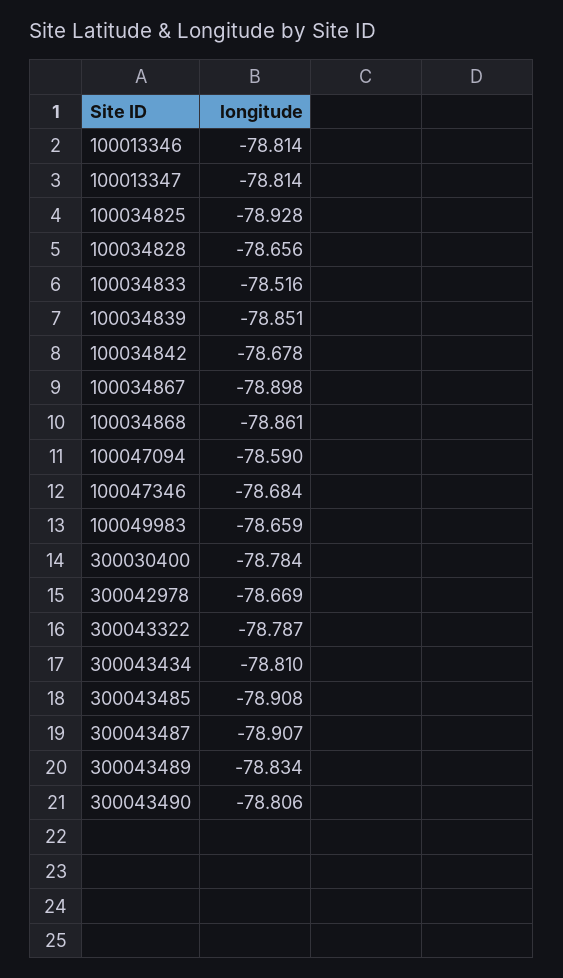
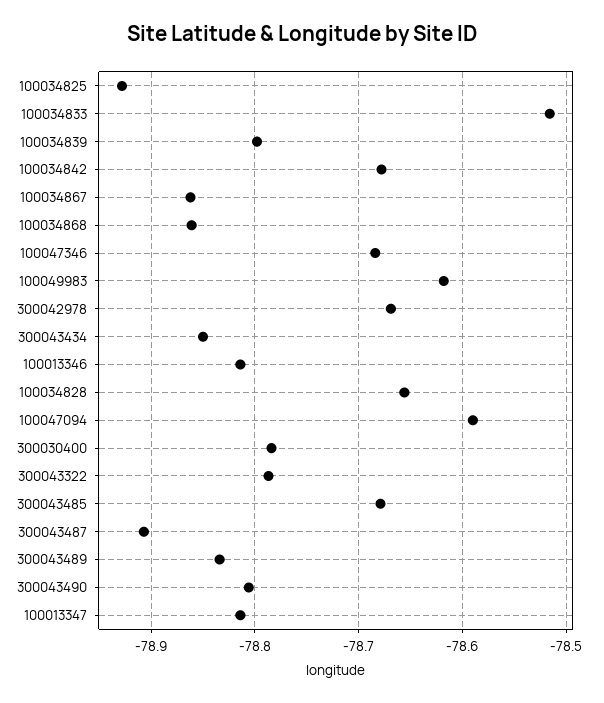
100034839: -78.851 -> -78.8
100034867: -78.898 -> -78.86
100049983: -78.659 -> -78.62
300043434: -78.81 -> -78.85
300043485: -78.908 -> -78.68

